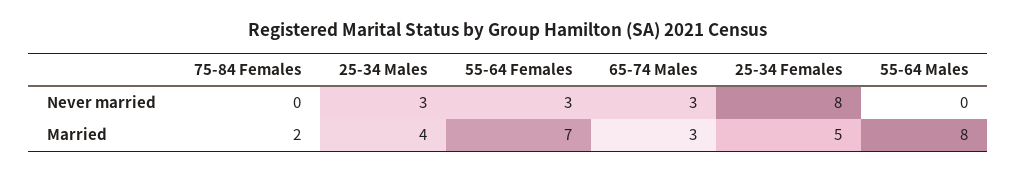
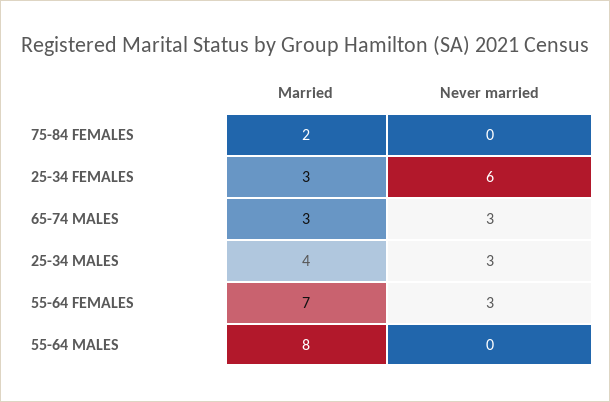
25-34 Females, Never married: 8 -> 6
25-34 Females, Married: 5 -> 3

